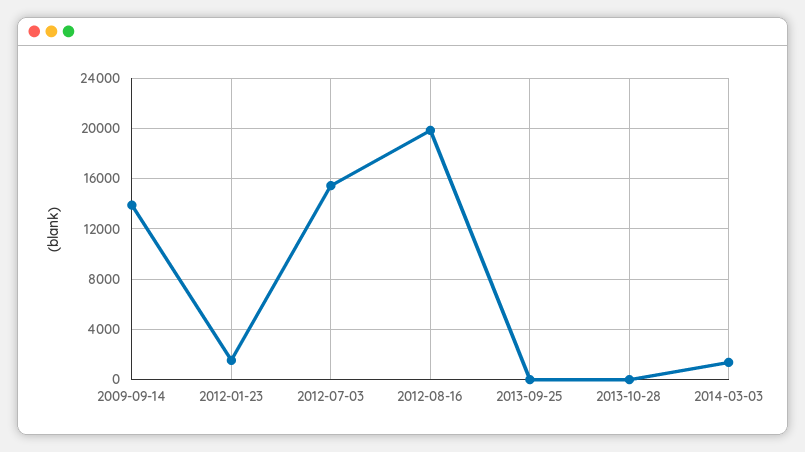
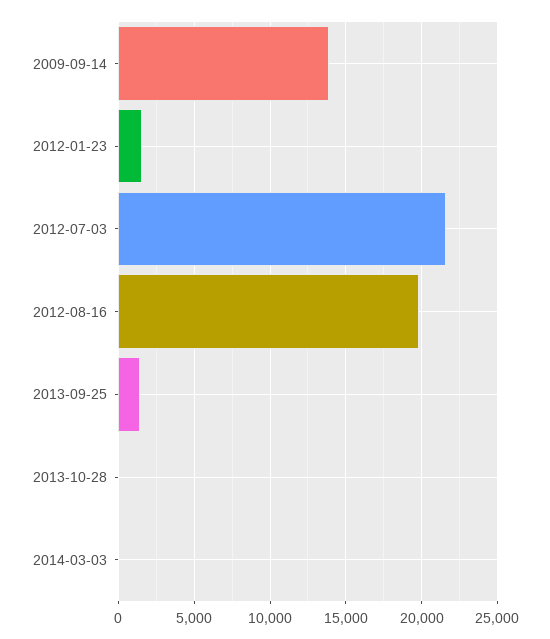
2012-07-03: 15500 -> 21500
2013-09-25: 0 -> 1500
2014-03-03: 1500 -> 0

